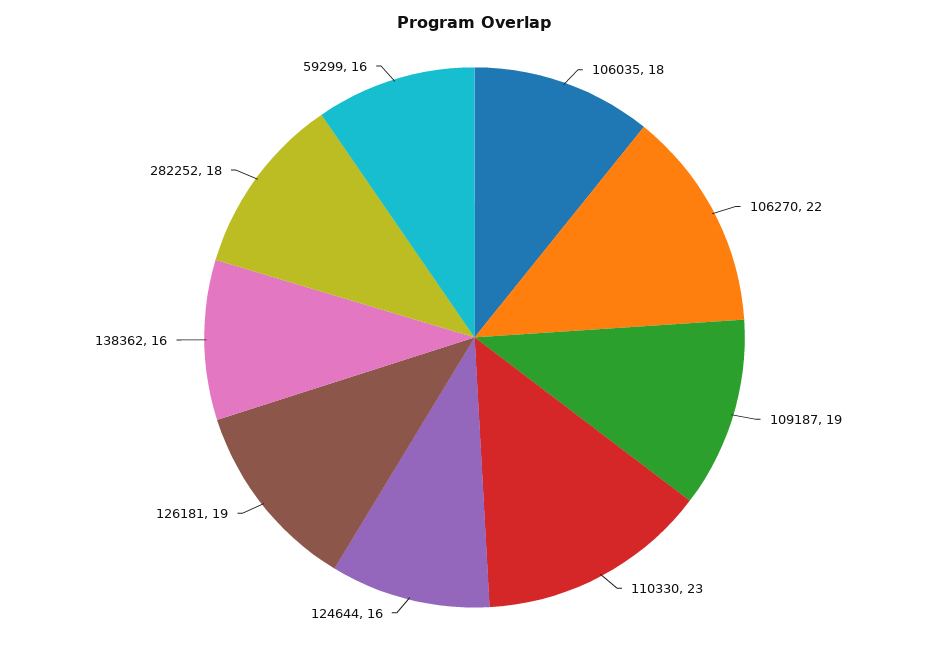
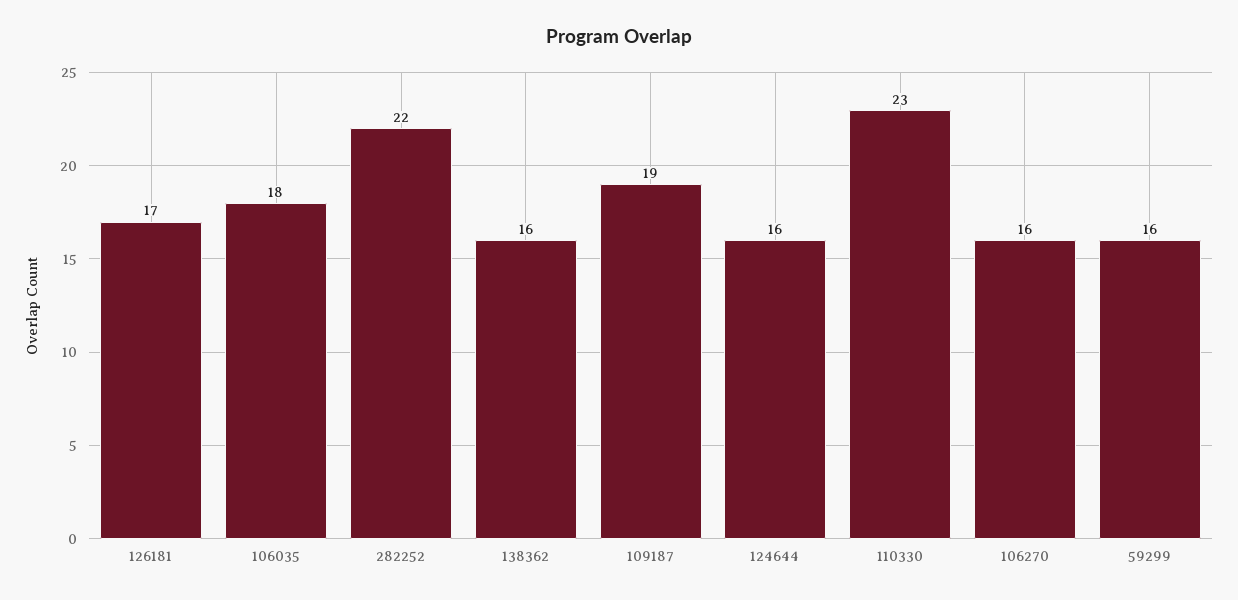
106270: 22 -> 16
126181: 19 -> 17
282252: 18 -> 22

